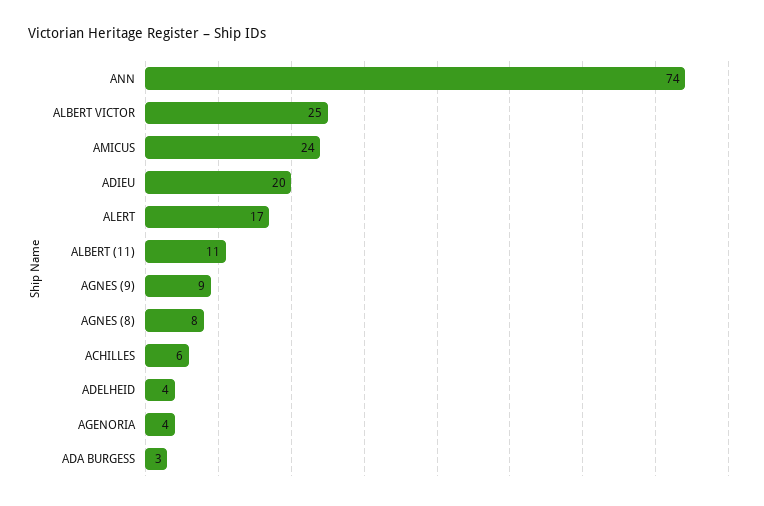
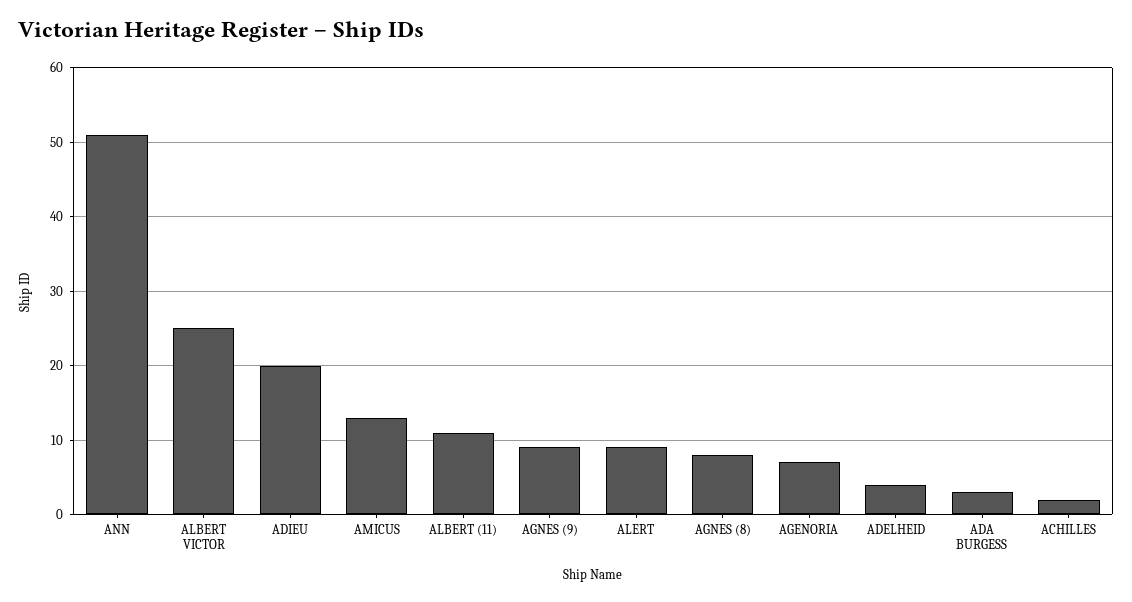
ANN: 74 -> 51
AMICUS: 24 -> 13
ALERT: 17 -> 9
ACHILLES: 6 -> 2
AGENORIA: 4 -> 7

